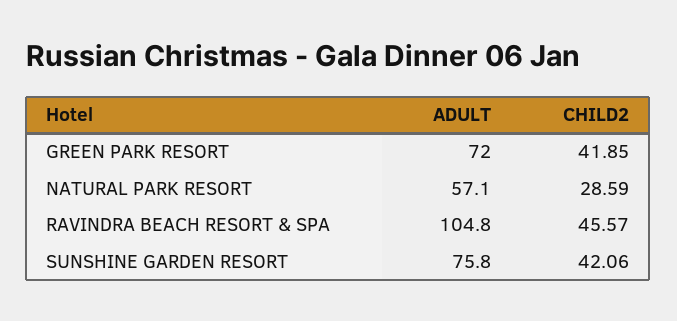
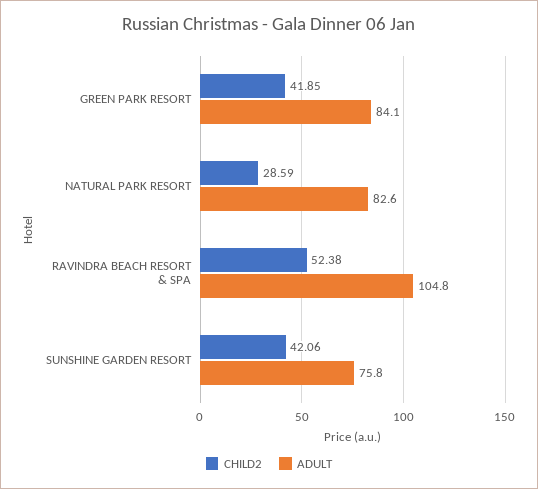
ADULT, GREEN PARK RESORT: 72 -> 84.1
ADULT, NATURAL PARK RESORT: 57.1 -> 82.6
CHILD2, RAVINDRA BEACH RESORT & SPA: 45.57 -> 52.38

